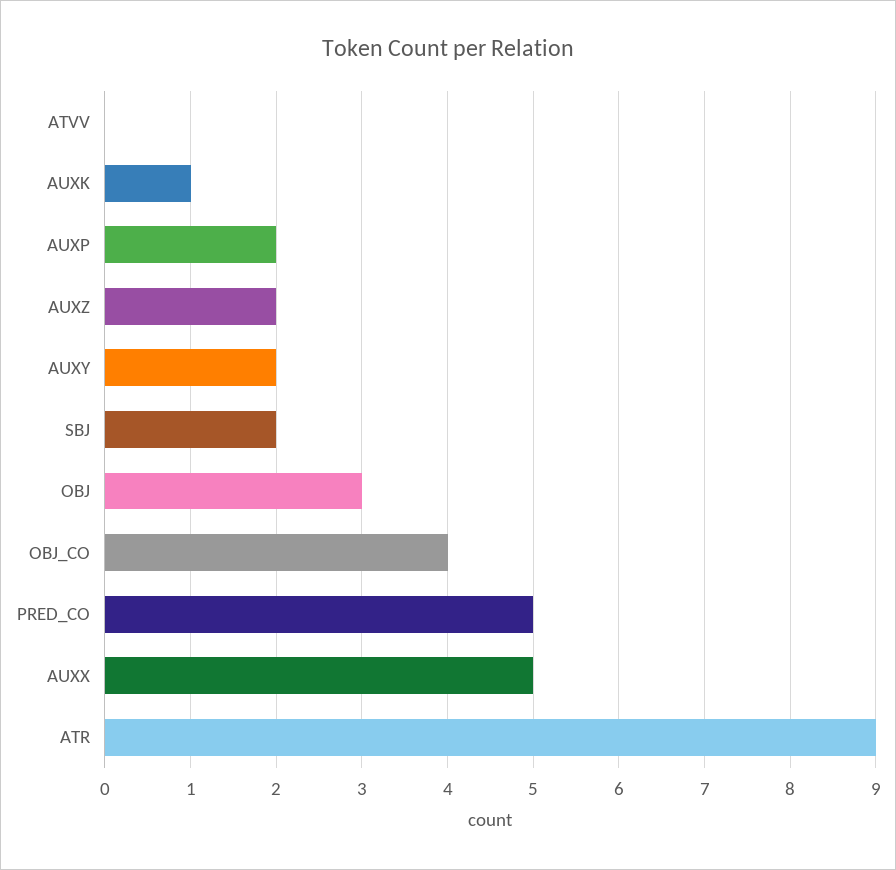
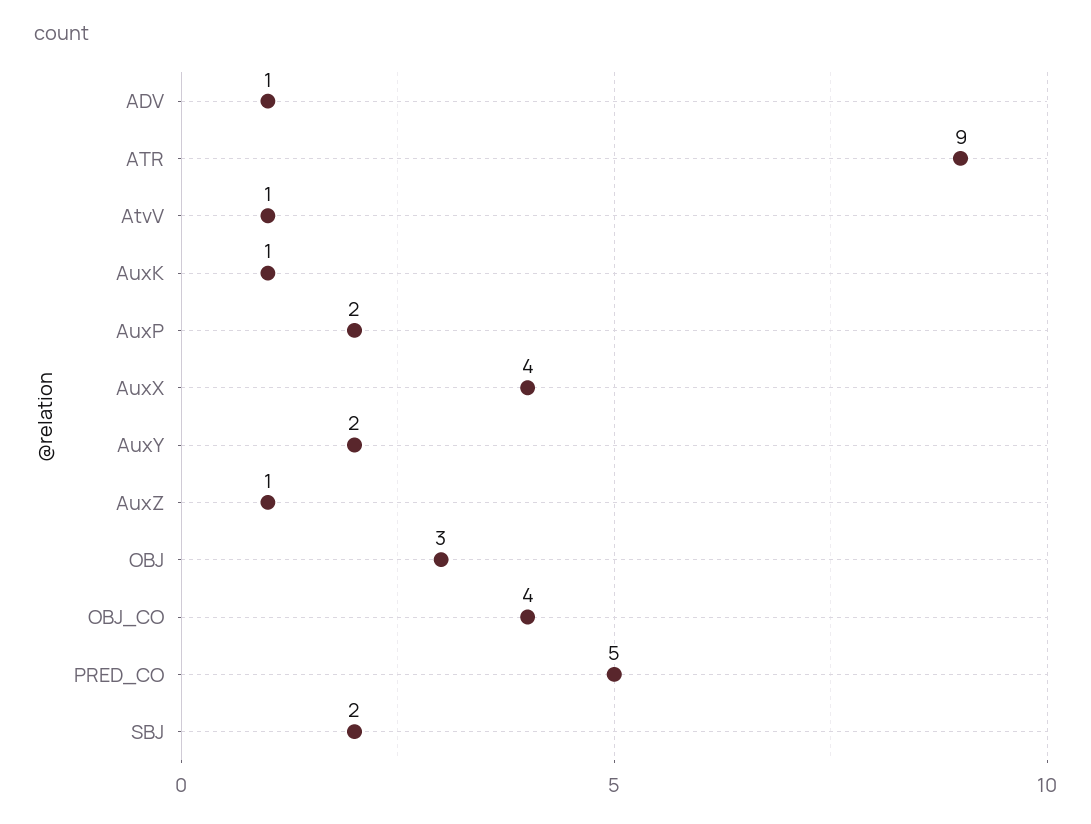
ATVV: 0 -> 1
AUXZ: 2 -> 1
AUXX: 5 -> 4
ADV: none -> 1

